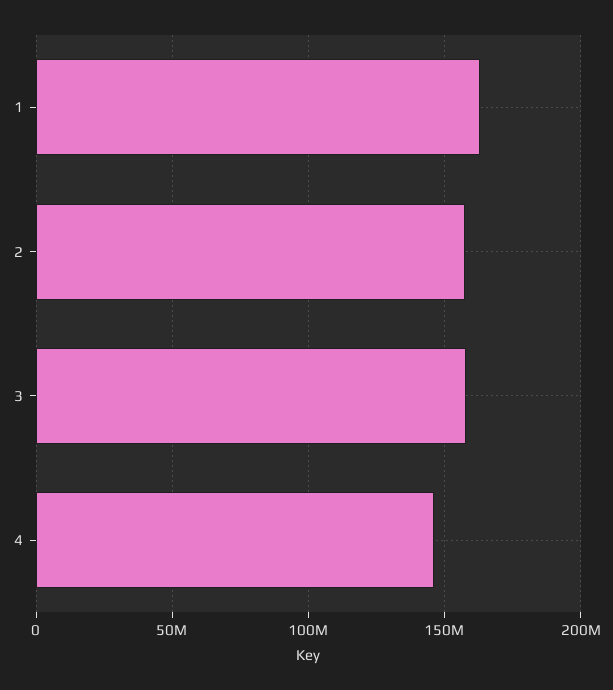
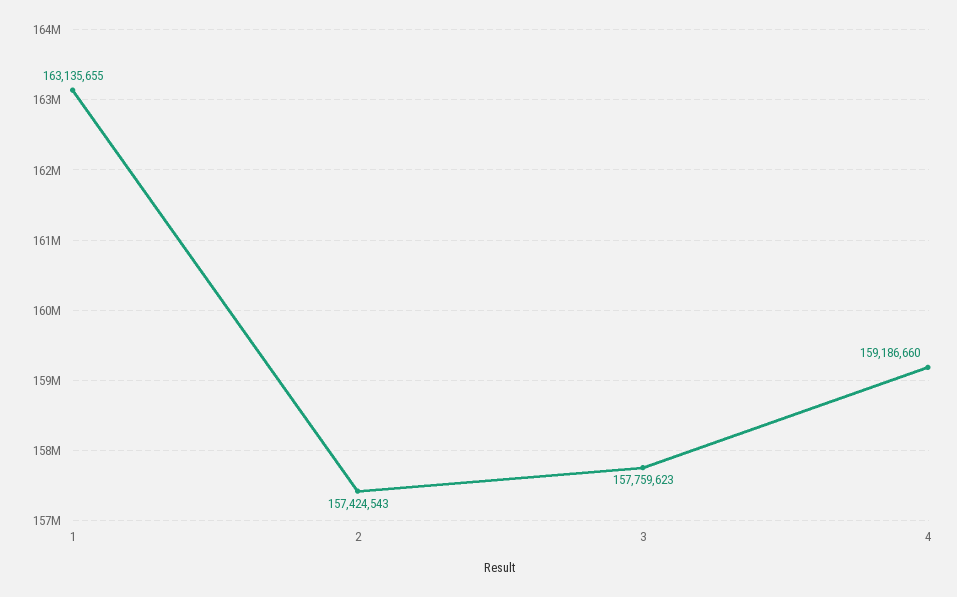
4: 145000000 -> 159186660

